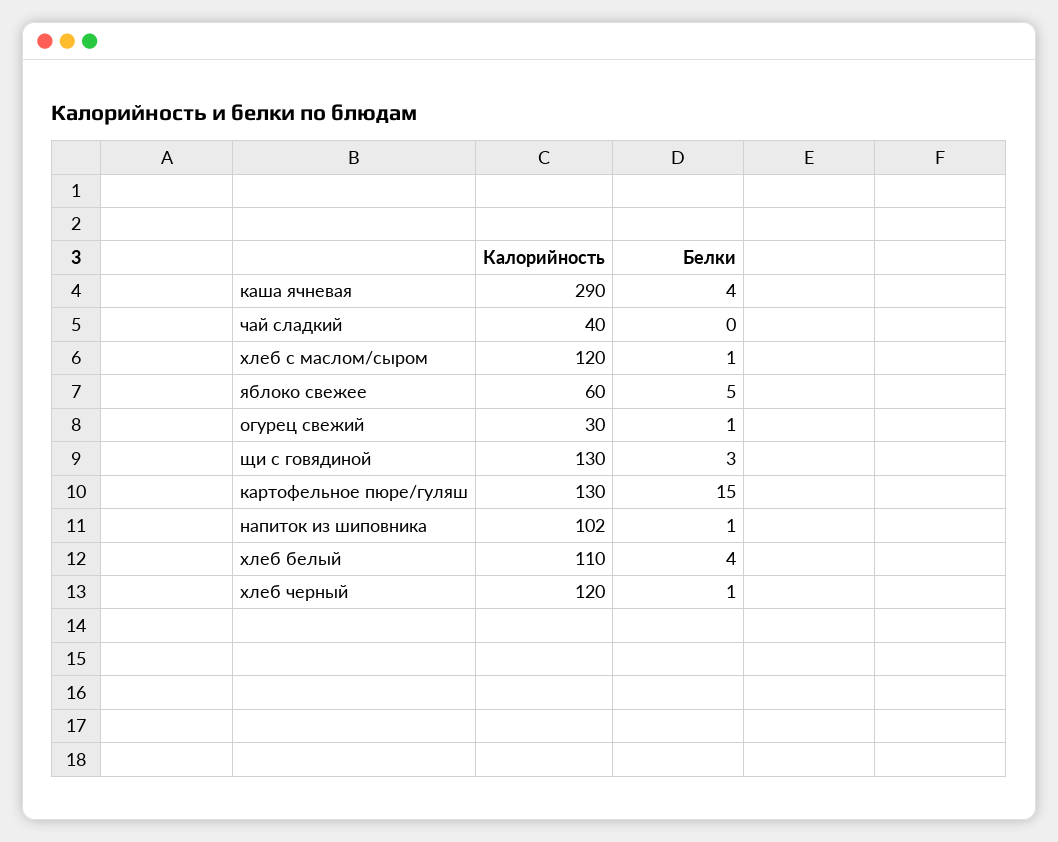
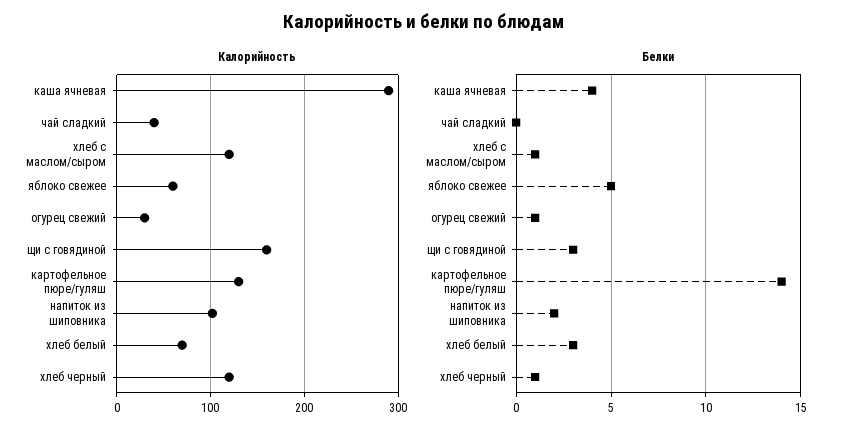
Калорийность, щи с говядиной: 130 -> 160
Белки, картофельное пюре/гуляш: 15 -> 14
Белки, напиток из шиповника: 1 -> 2
Калорийность, хлеб белый: 110 -> 70
Белки, хлеб белый: 4 -> 3

